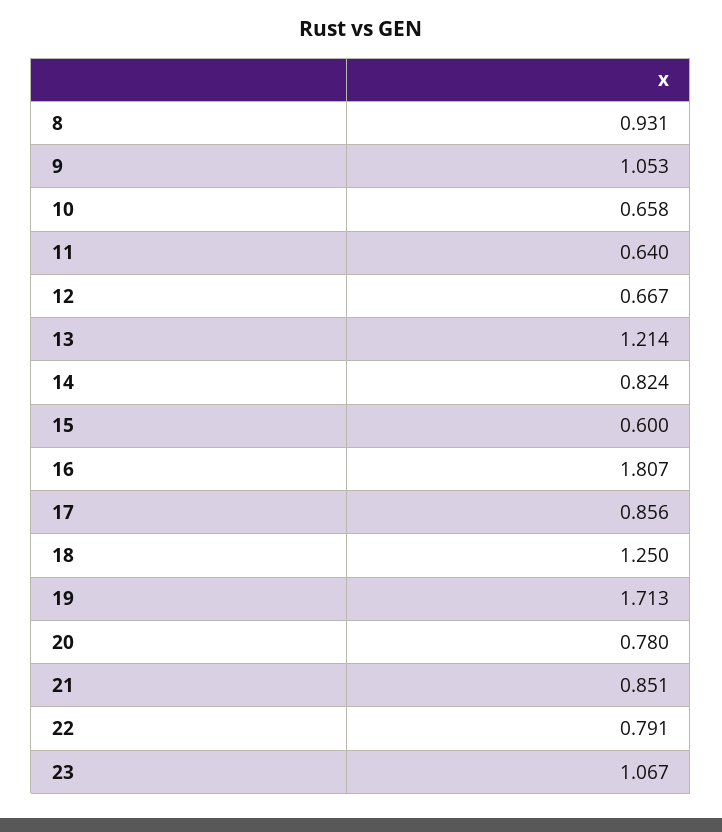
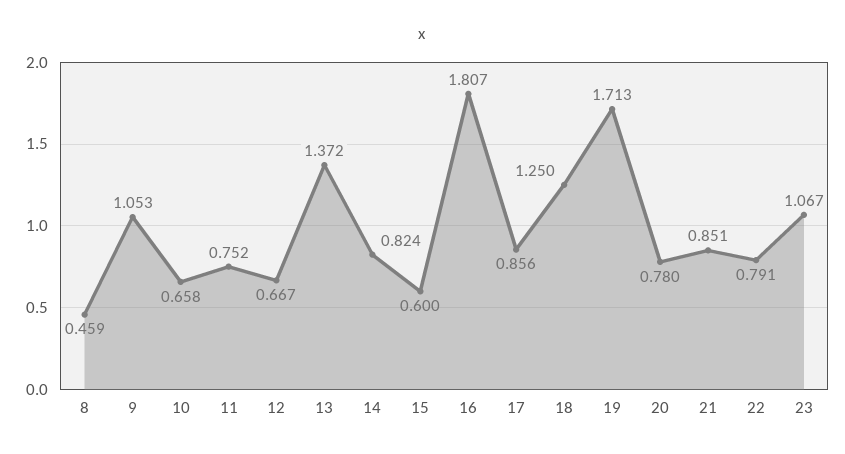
8: 0.931 -> 0.459
11: 0.64 -> 0.752
13: 1.214 -> 1.372

